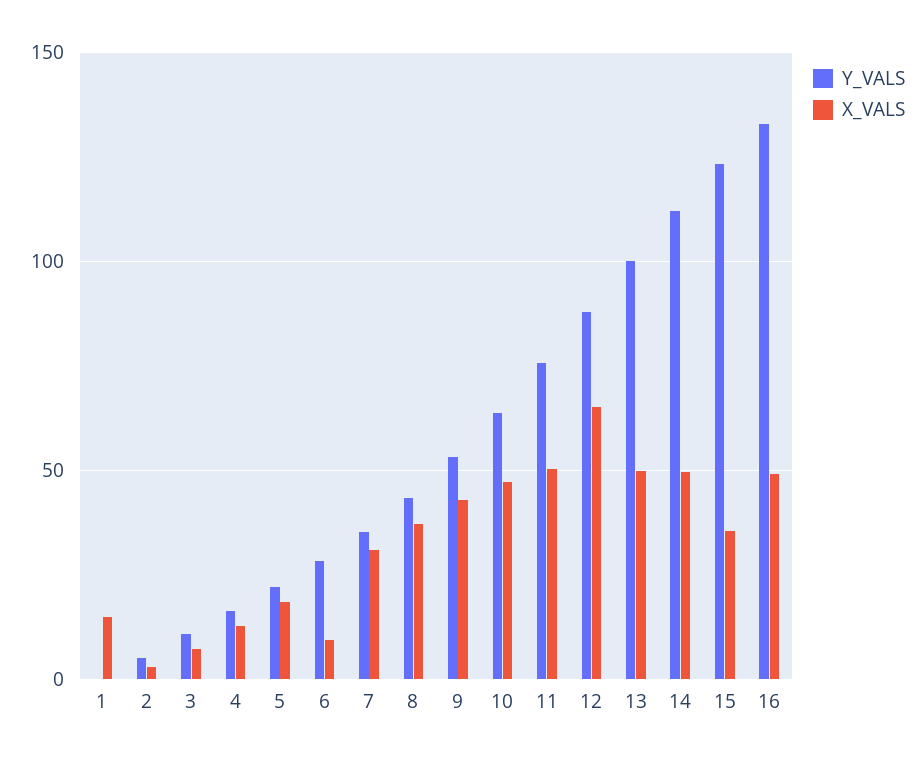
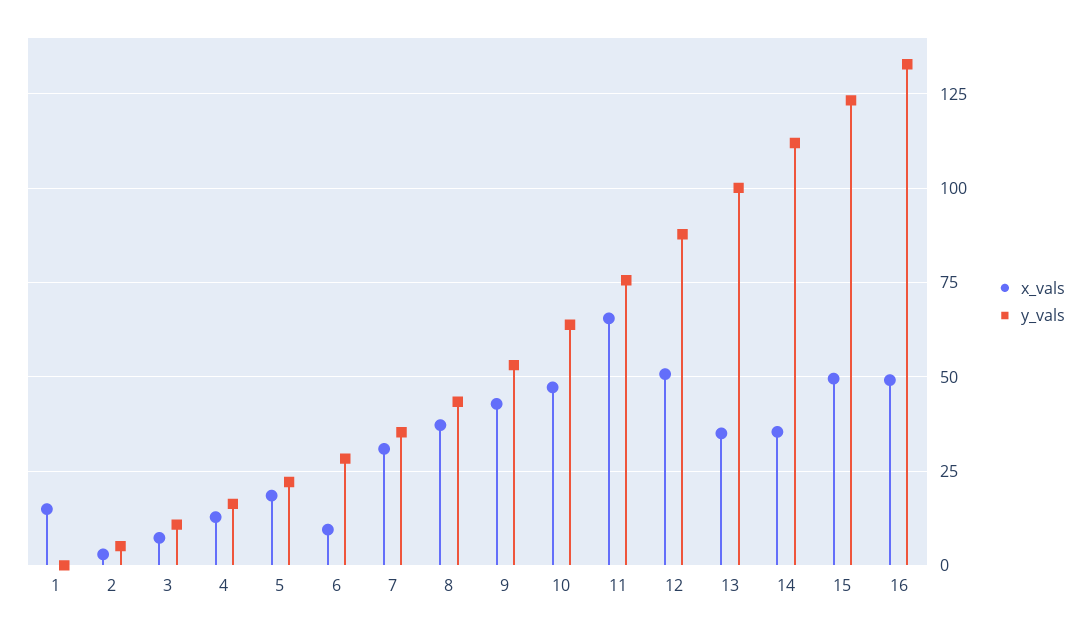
X_VALS, 11: 50 -> 65
X_VALS, 12: 65 -> 50
X_VALS, 13: 50 -> 35
X_VALS, 14: 50 -> 35
X_VALS, 15: 35 -> 50

